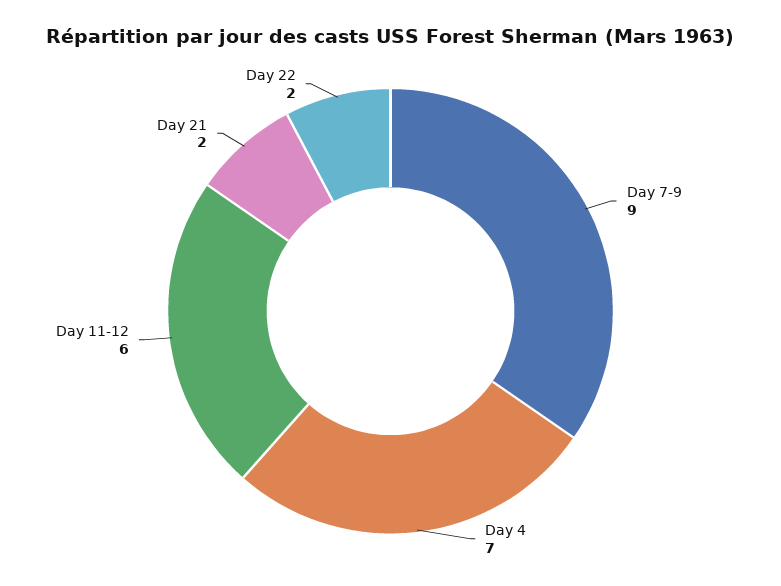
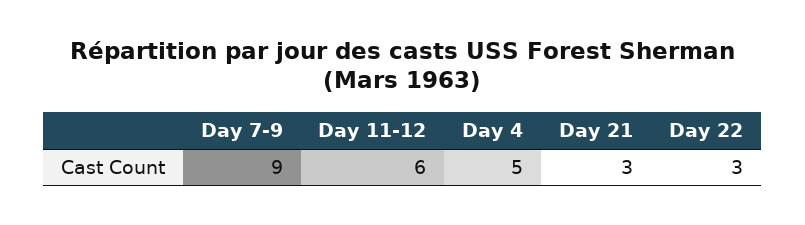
Day 4: 7 -> 5
Day 21: 2 -> 3
Day 22: 2 -> 3

